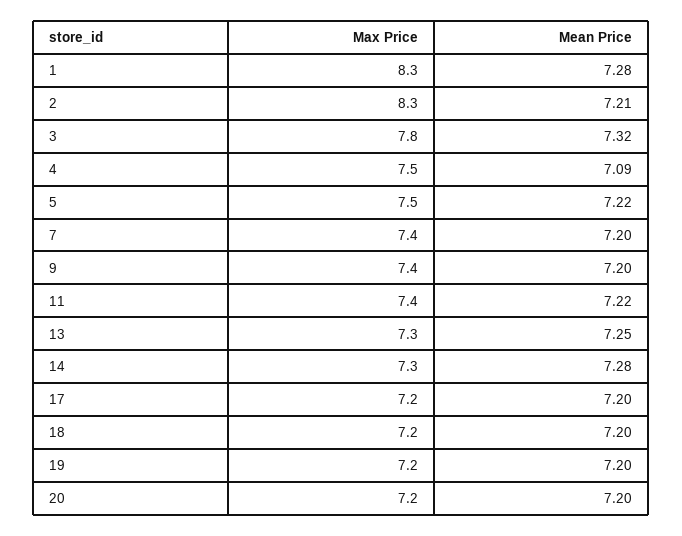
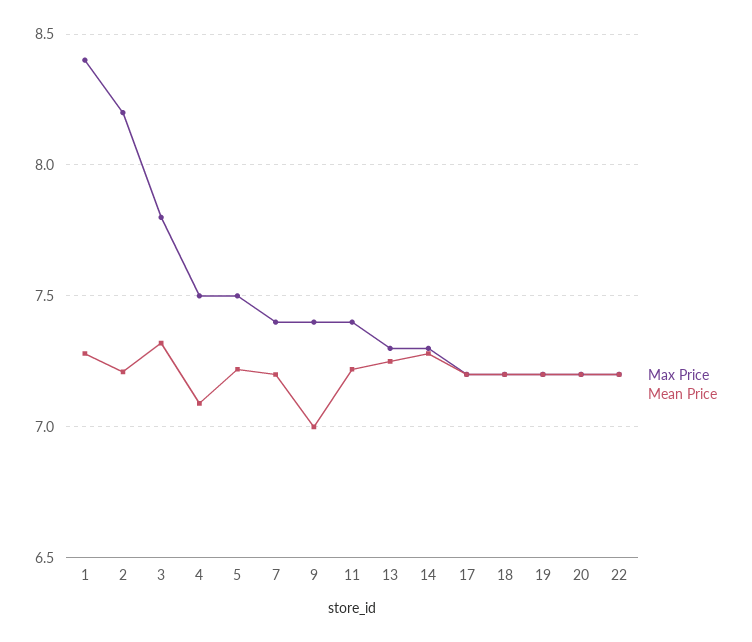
Max Price, 1: 8.3 -> 8.4
Max Price, 2: 8.3 -> 8.2
Mean Price, 9: 7.2 -> 7
Max Price, 22: none -> 7.2
Mean Price, 22: none -> 7.2

